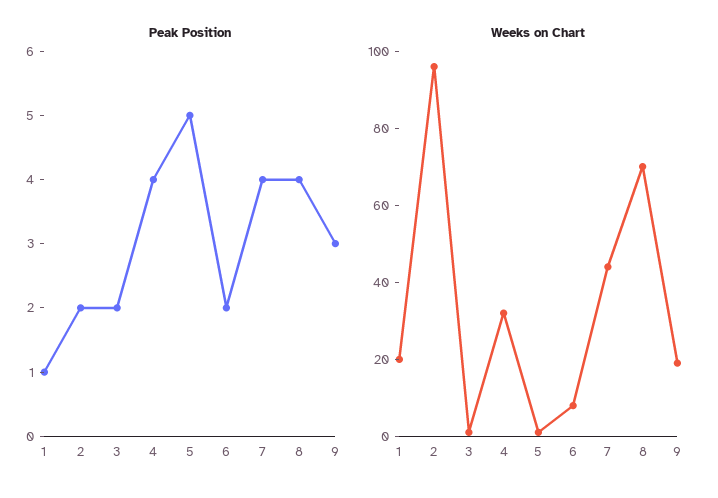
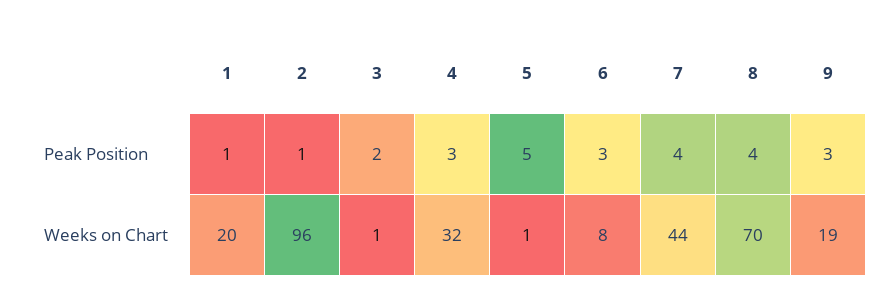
Peak Position, 2: 2 -> 1
Peak Position, 4: 4 -> 3
Peak Position, 6: 2 -> 3

